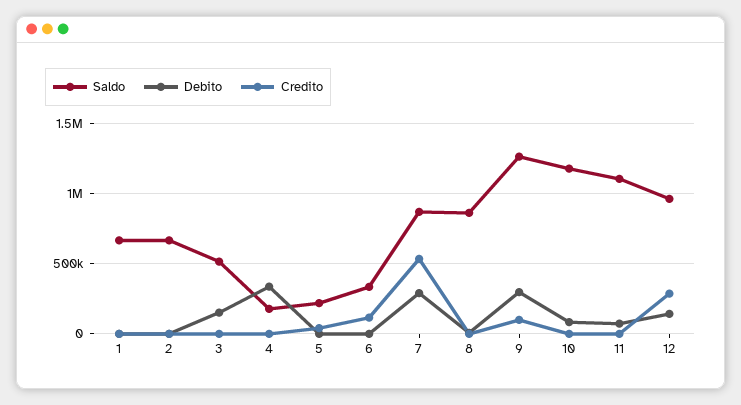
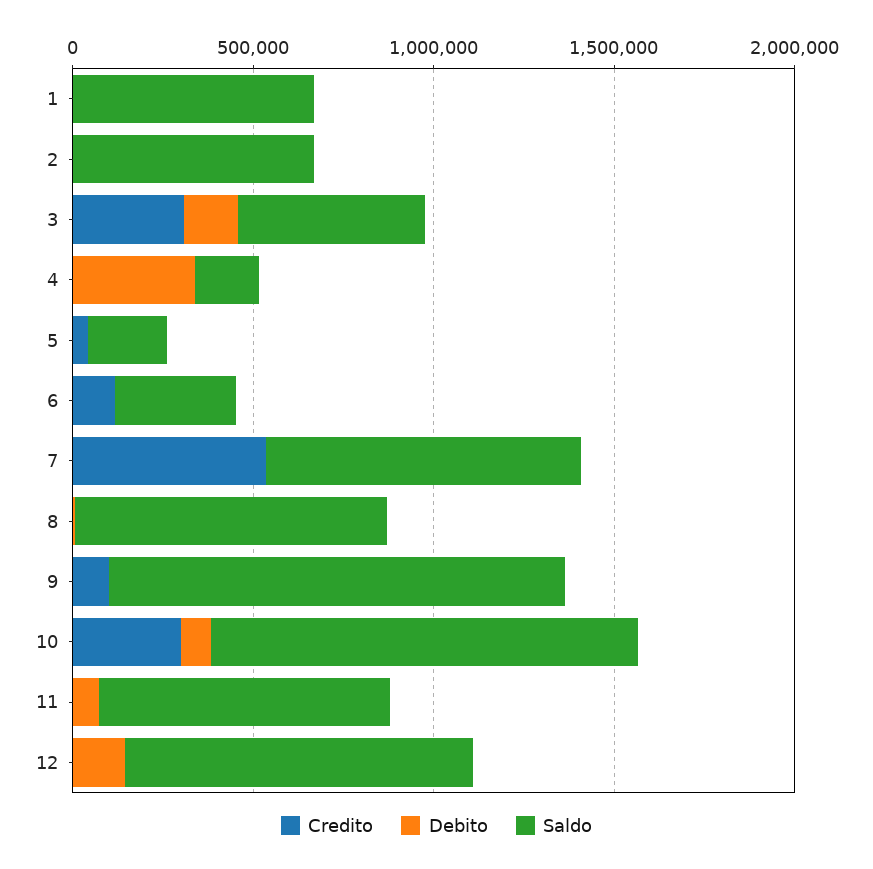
Credito, 3: 0 -> 300000
Debito, 7: 300000 -> 0
Debito, 9: 300000 -> 0
Credito, 10: 0 -> 300000
Saldo, 11: 1100000 -> 800000
Credito, 12: 300000 -> 0

